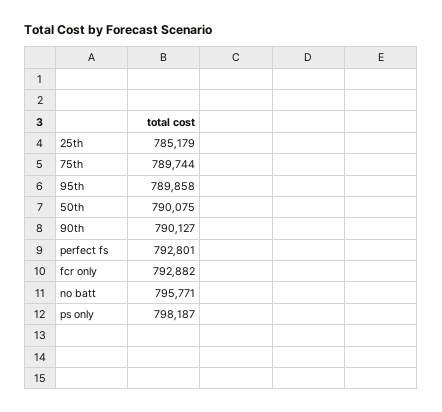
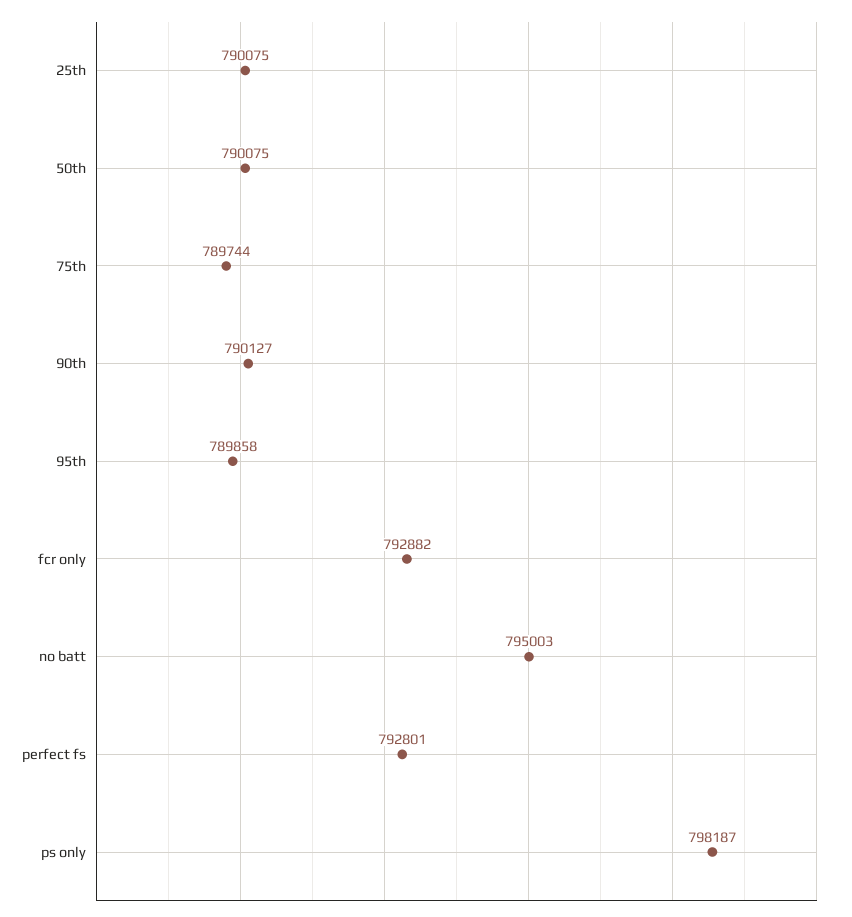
25th: 785179 -> 790075
no batt: 795771 -> 795003

